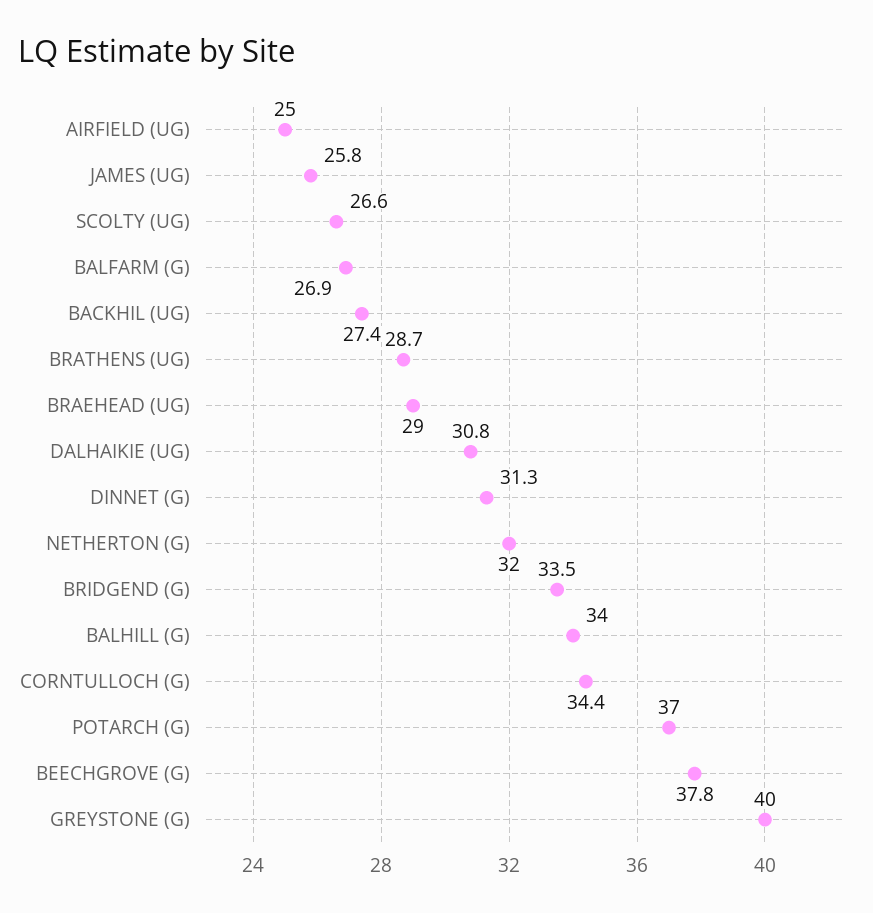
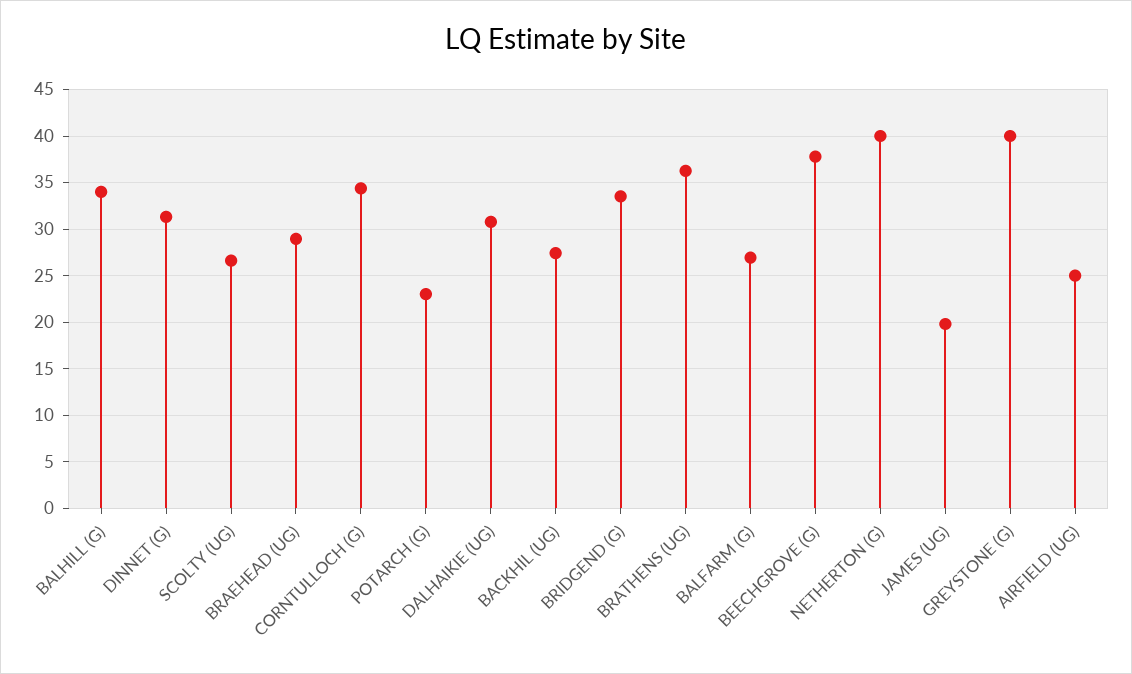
JAMES (UG): 25.8 -> 20
BRATHENS (UG): 28.7 -> 36
NETHERTON (G): 32 -> 40
POTARCH (G): 37 -> 23

